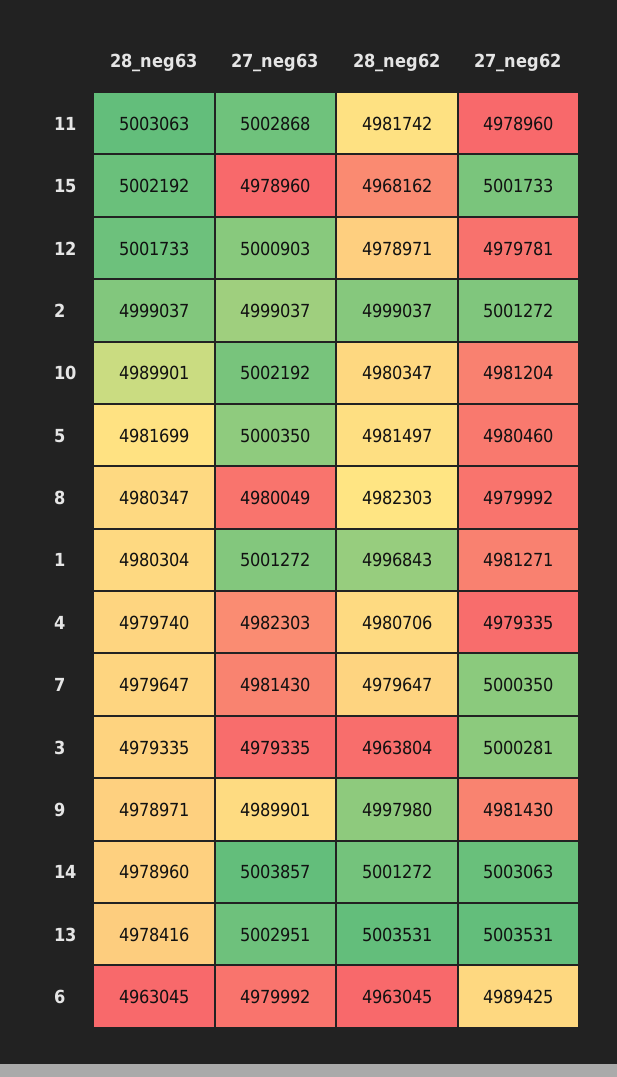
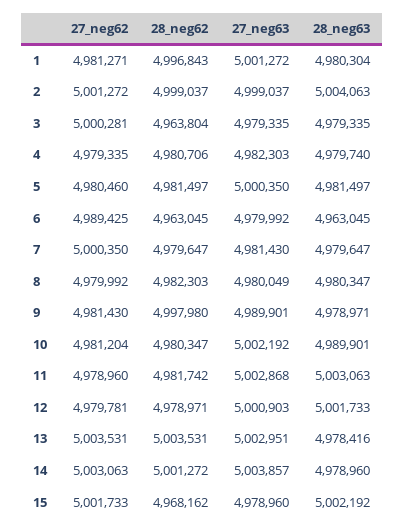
28_neg63, 2: 4999037 -> 5004063
28_neg63, 5: 4981699 -> 4981497

